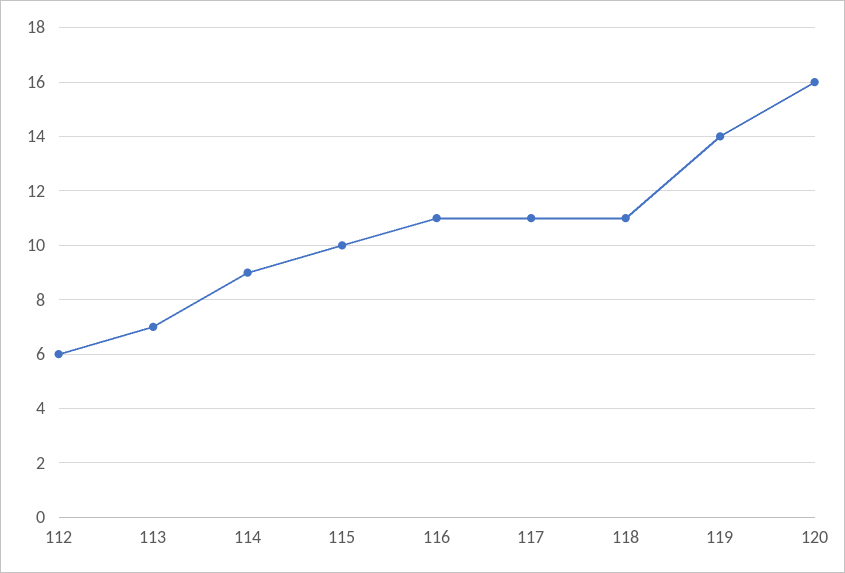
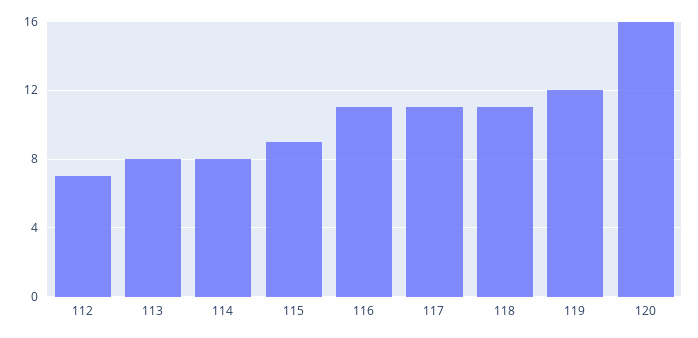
112: 6 -> 7
113: 7 -> 8
114: 9 -> 8
115: 10 -> 9
119: 14 -> 12

